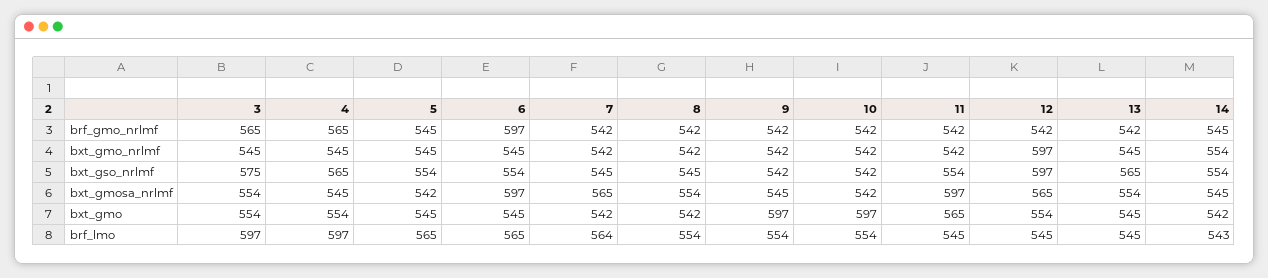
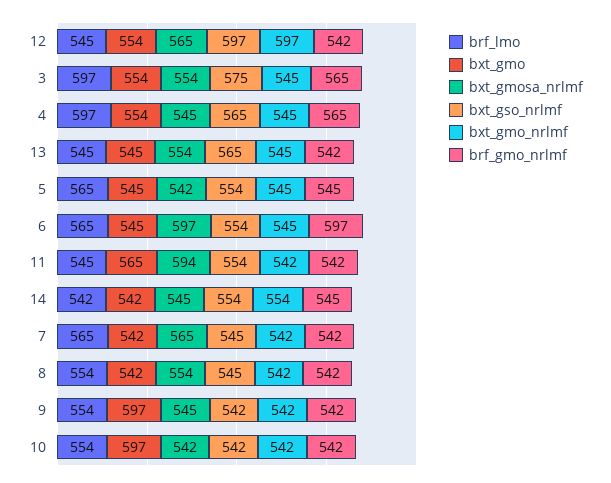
bxt_gmosa_nrlmf, 11: 597 -> 594
brf_lmo, 7: 564 -> 565
brf_lmo, 14: 543 -> 542

